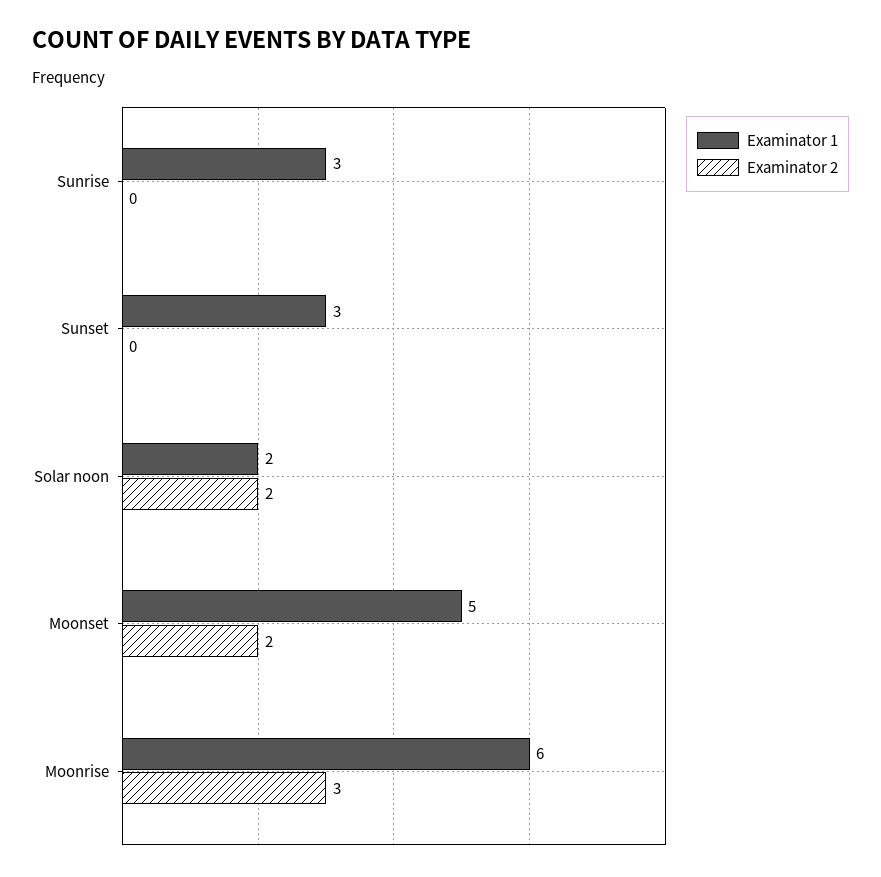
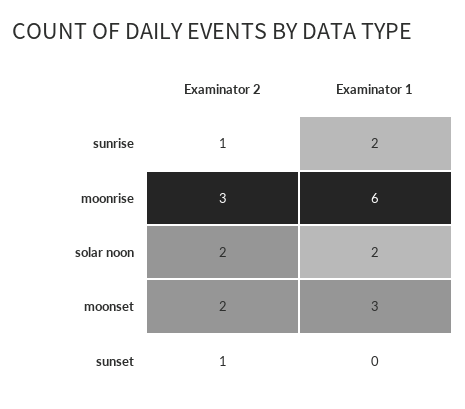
Examinator 1, Sunrise: 3 -> 2
Examinator 2, Sunrise: 0 -> 1
Examinator 1, Sunset: 3 -> 0
Examinator 2, Sunset: 0 -> 1
Examinator 1, Moonset: 5 -> 3

